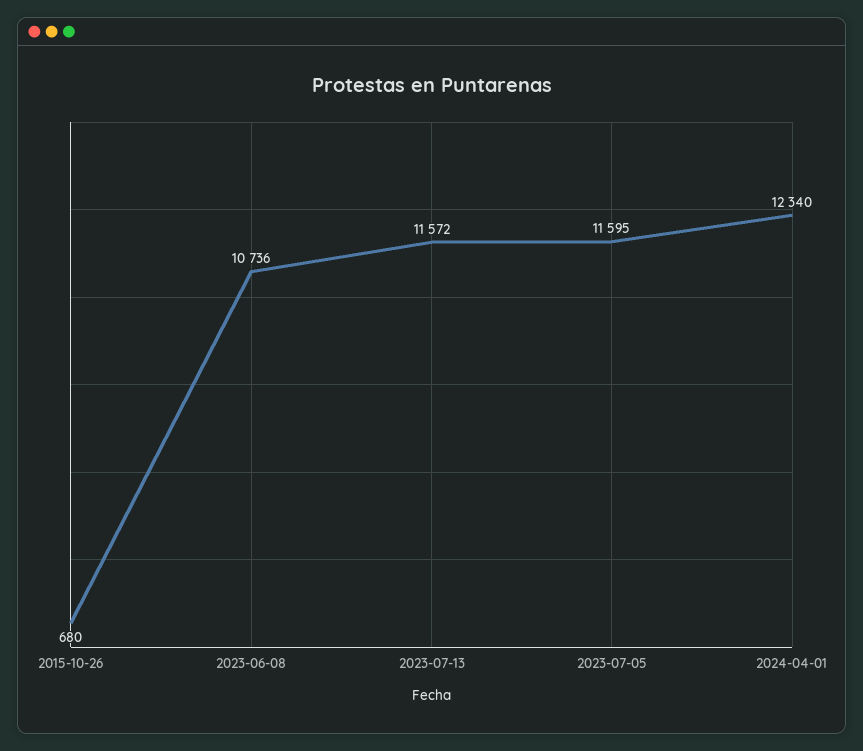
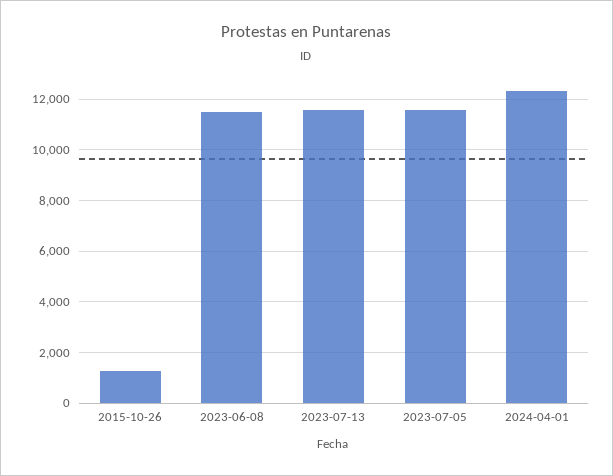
2015-10-26: 680 -> 1250
2023-06-08: 10736 -> 11500

